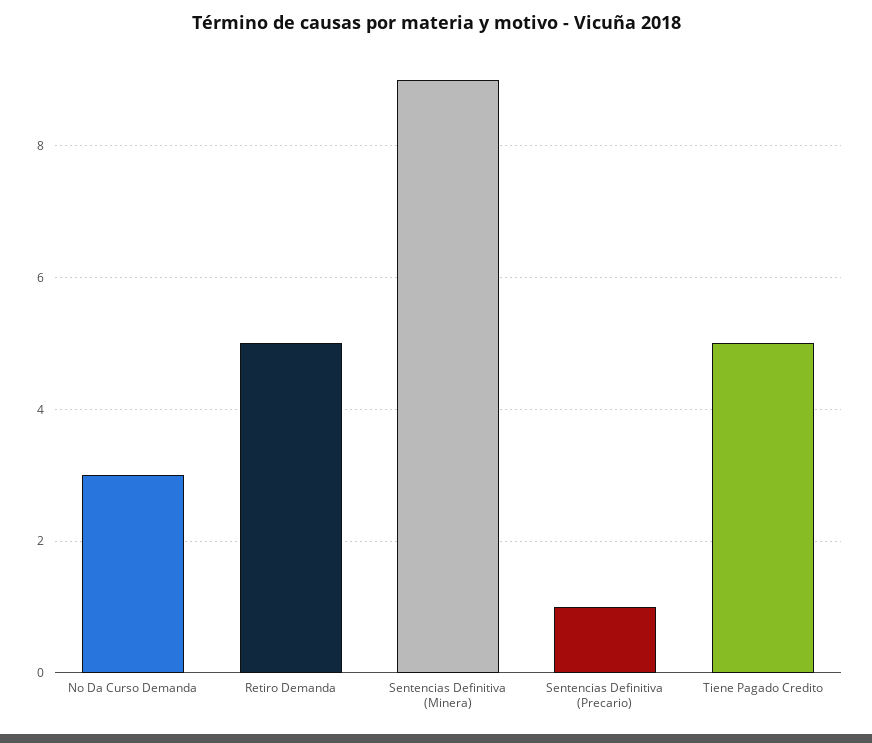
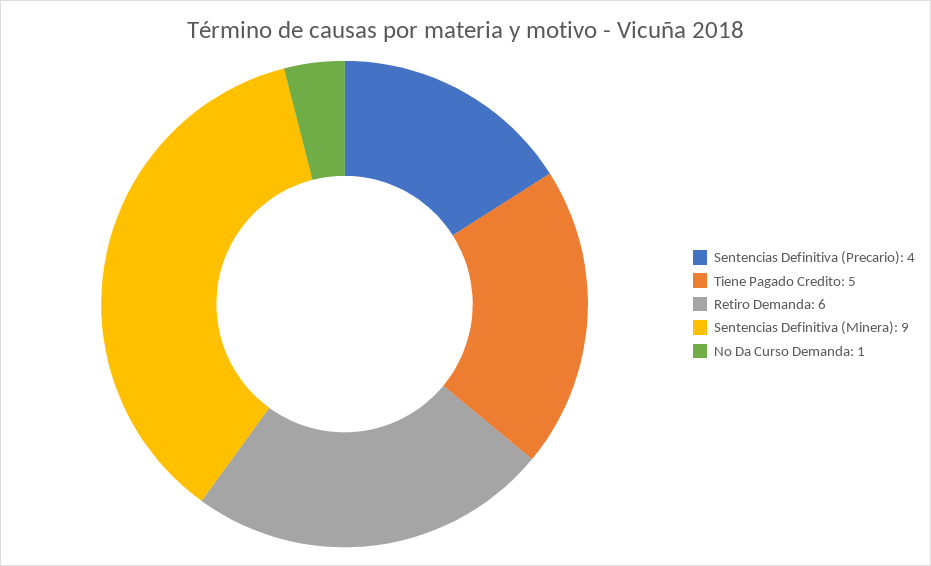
No Da Curso Demanda: 3 -> 1
Retiro Demanda: 5 -> 6
Sentencias Definitiva (Precario): 1 -> 4

